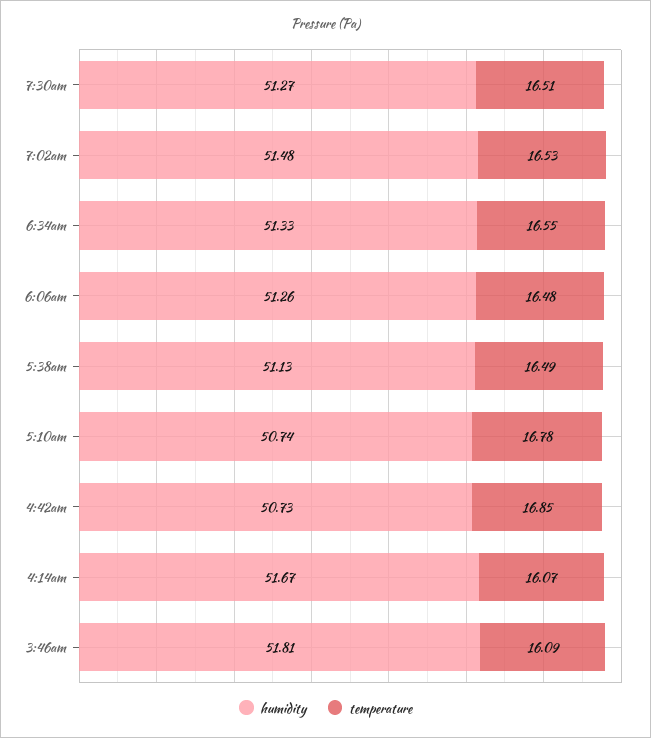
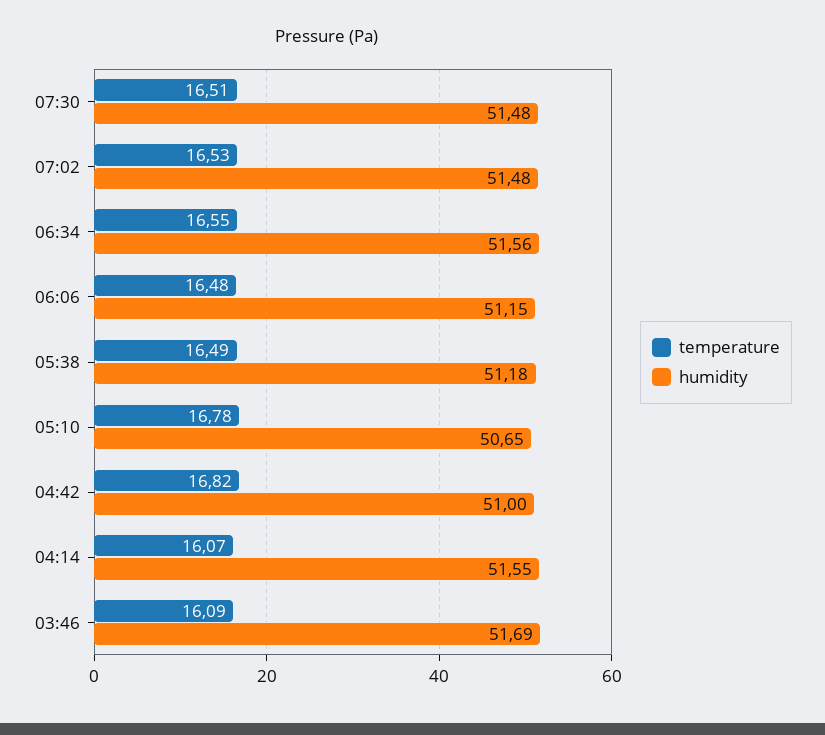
humidity, 7:30am: 51.27 -> 51.48
humidity, 6:34am: 51.33 -> 51.56
humidity, 6:06am: 51.26 -> 51.15
humidity, 5:38am: 51.13 -> 51.18
humidity, 5:10am: 50.74 -> 50.65
humidity, 4:42am: 50.73 -> 51
temperature, 4:42am: 16.85 -> 16.82
humidity, 4:14am: 51.67 -> 51.55
humidity, 3:46am: 51.81 -> 51.69

